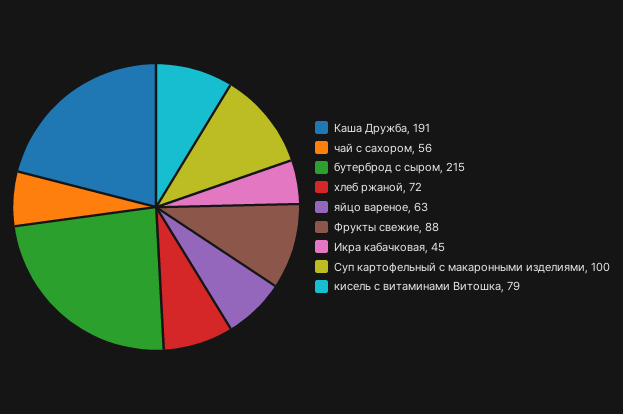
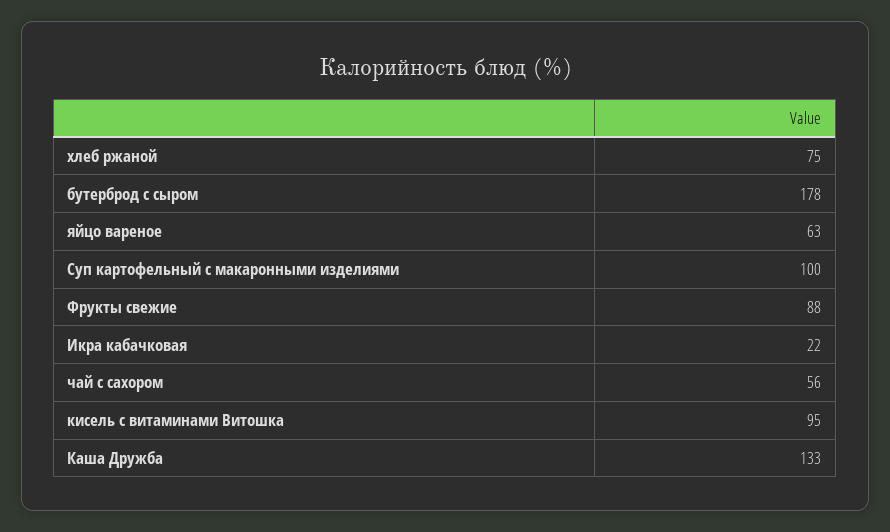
Каша Дружба: 191 -> 133
бутерброд с сыром: 215 -> 178
хлеб ржаной: 72 -> 75
Икра кабачковая: 45 -> 22
кисель с витаминами Витошка: 79 -> 95

